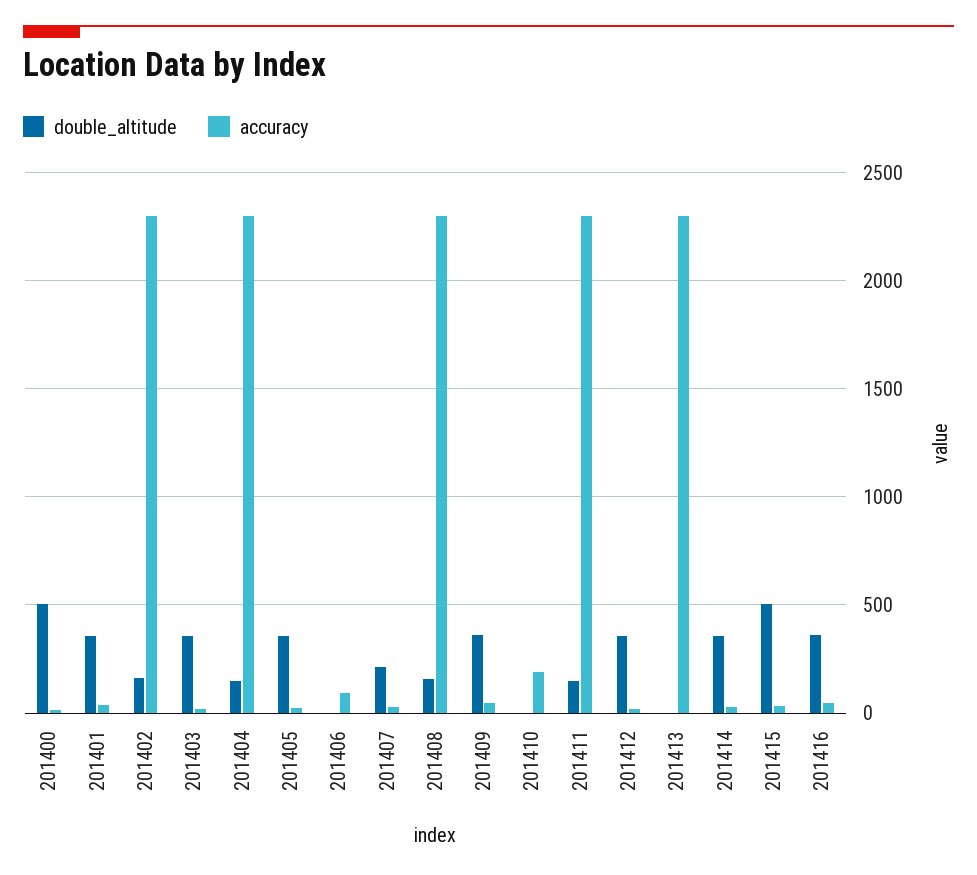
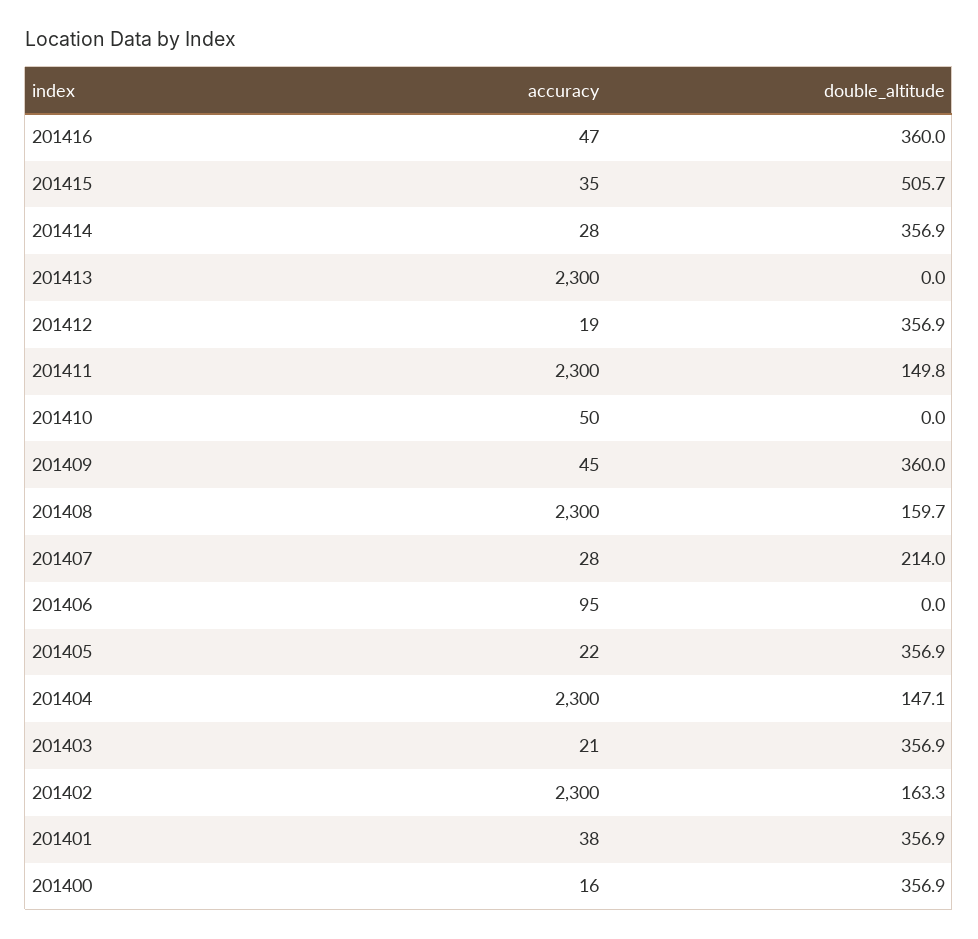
double_altitude, 201400: 500 -> 356.9
accuracy, 201410: 200 -> 50

